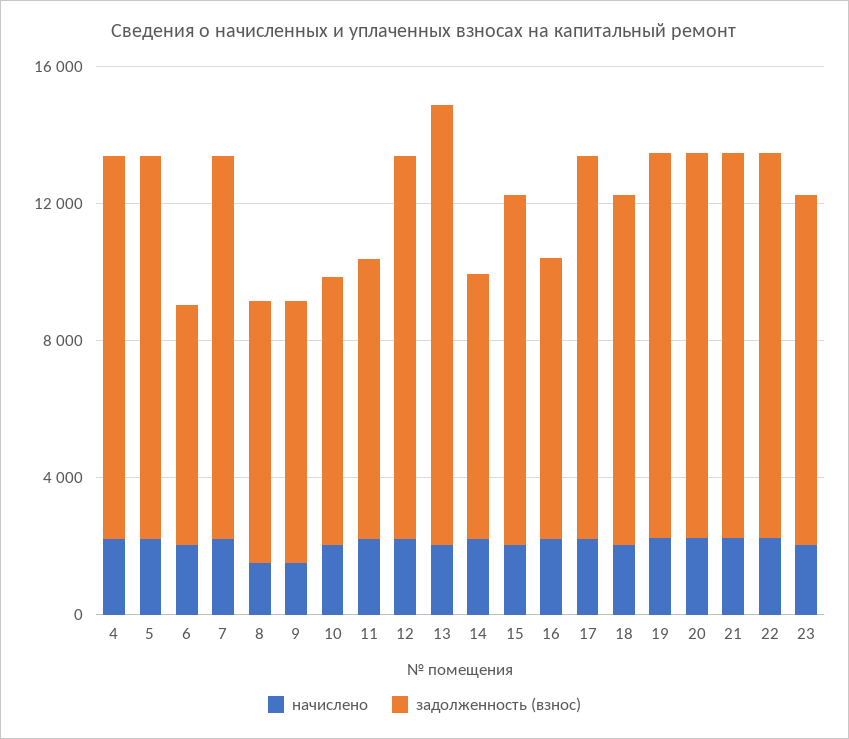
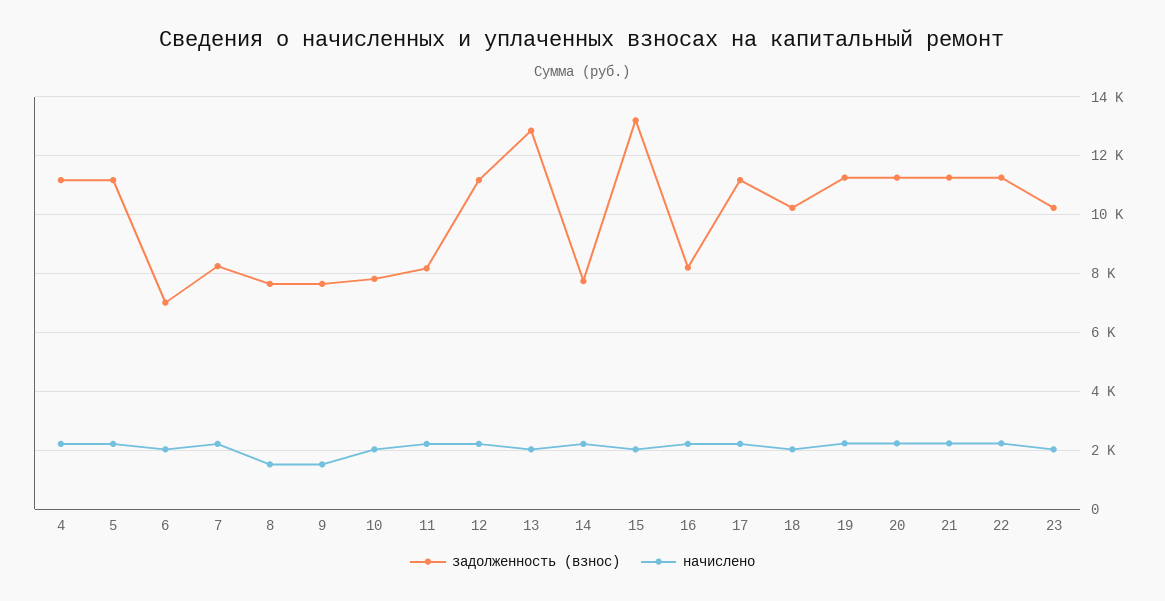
задолженность (взнос), 7: 11000 -> 8250
задолженность (взнос), 15: 10000 -> 13250

